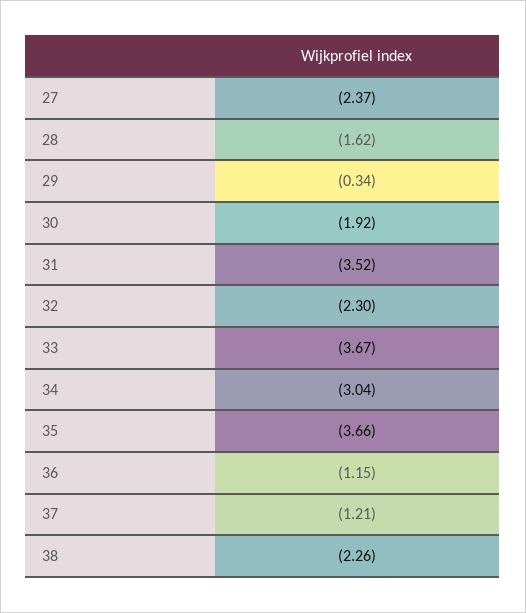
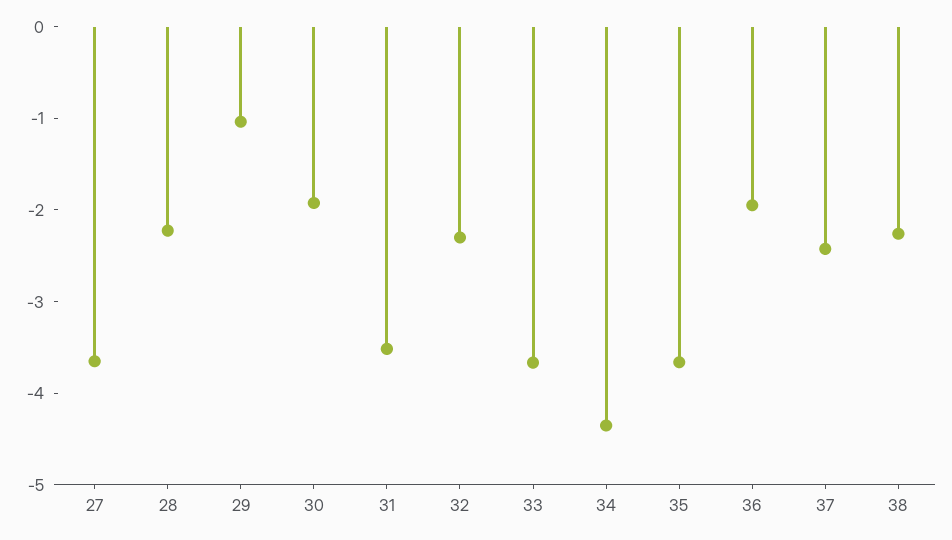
27: -2.37 -> -3.6
28: -1.62 -> -2.2
29: -0.34 -> -1
34: -3.04 -> -4.4
36: -1.15 -> -2
37: -1.21 -> -2.4

